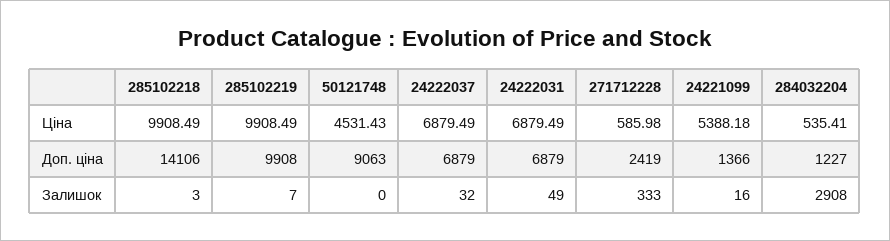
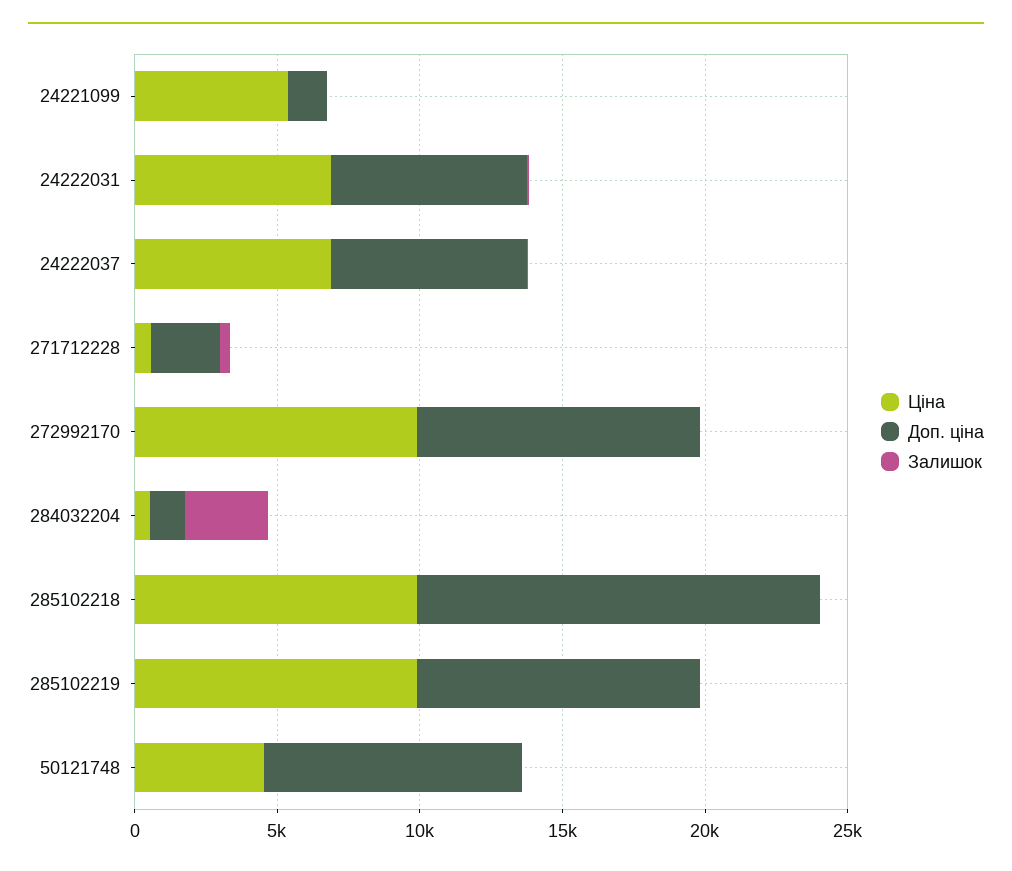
Ціна, 272992170: none -> 10000
Доп. ціна, 272992170: none -> 10000
Залишок, 272992170: none -> 0

